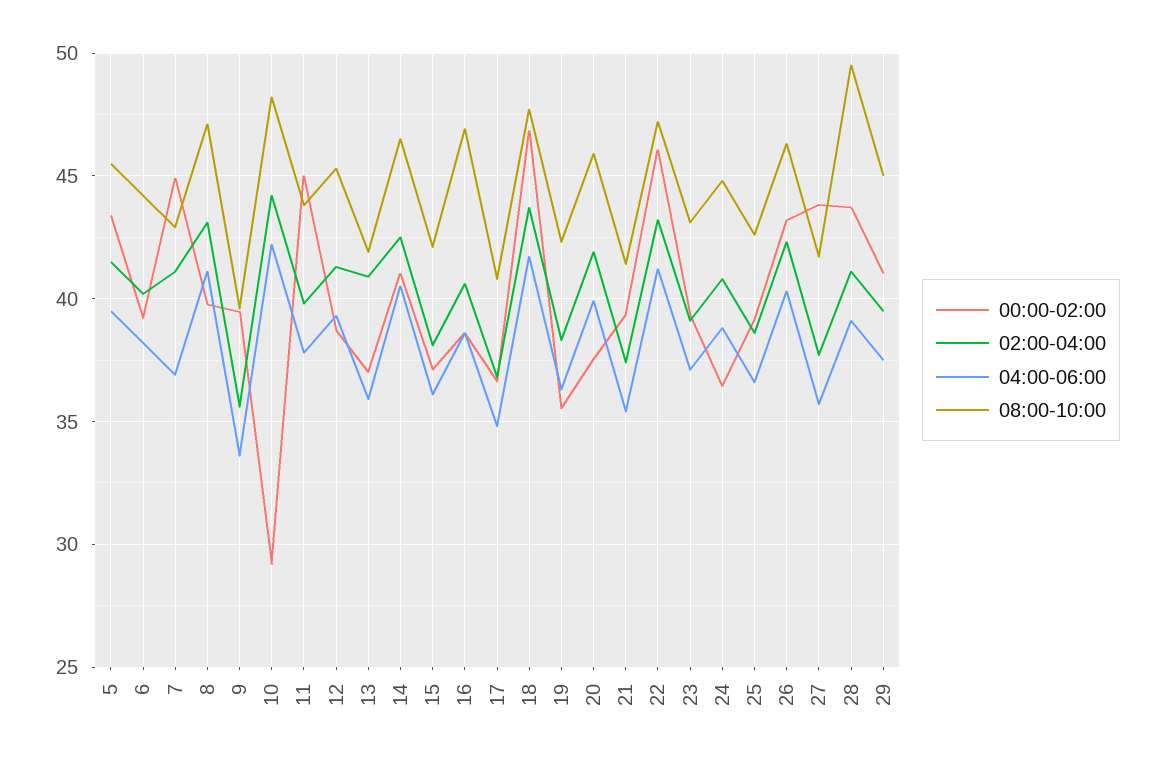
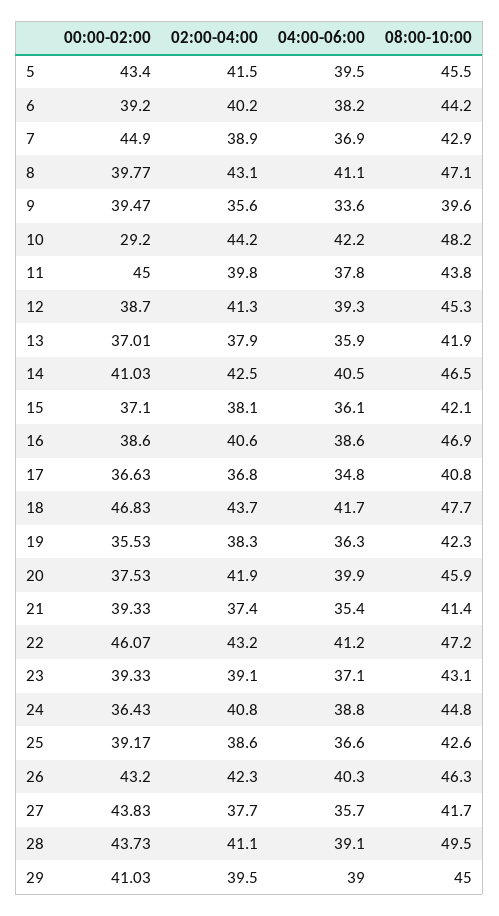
02:00-04:00, 7: 41 -> 38.9
02:00-04:00, 13: 41 -> 37.9
04:00-06:00, 29: 37.5 -> 39

